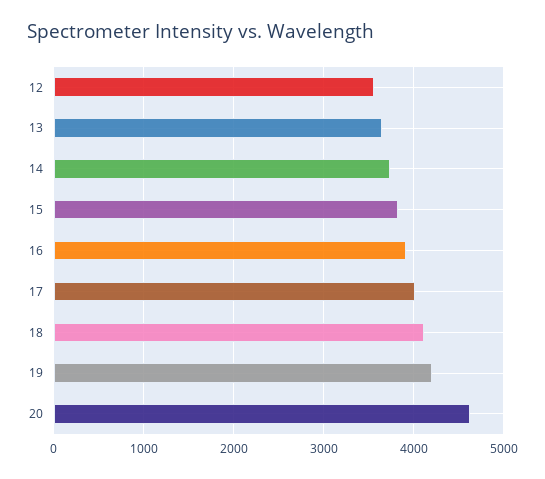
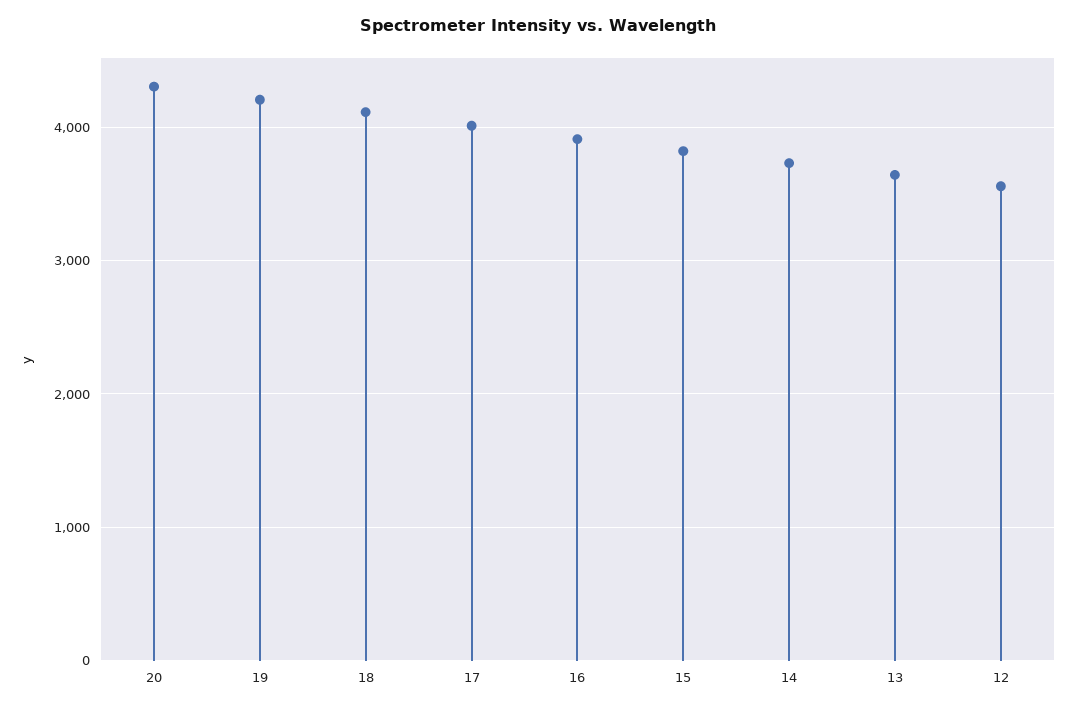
20: 4600 -> 4300

